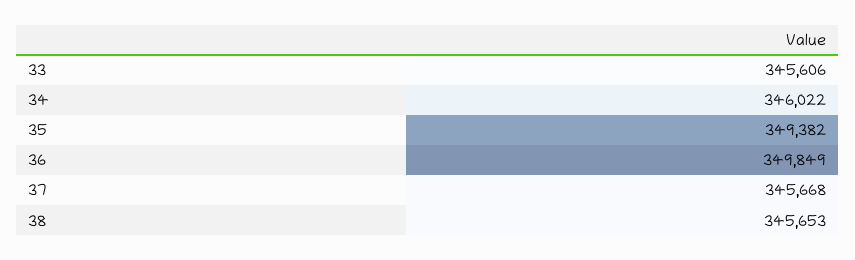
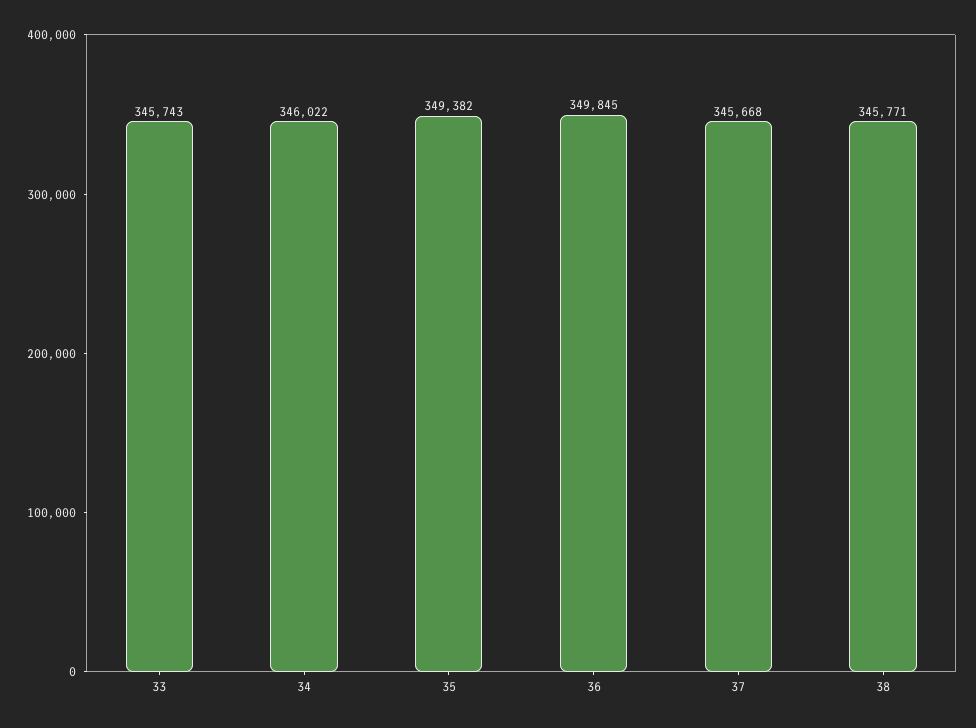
33: 345606 -> 345743
36: 349849 -> 349845
38: 345653 -> 345771

